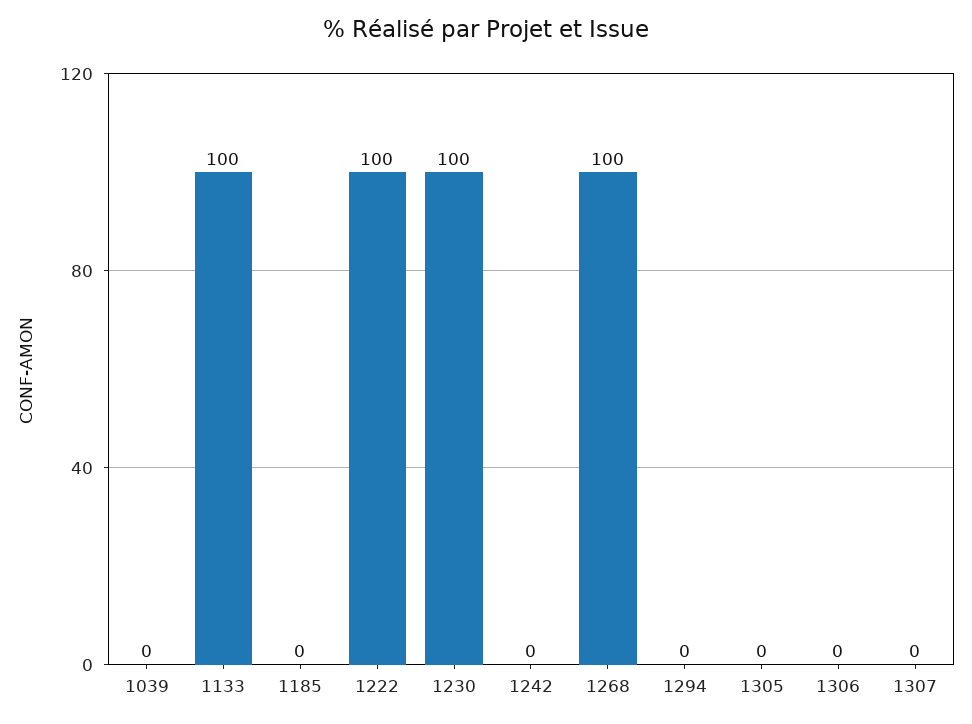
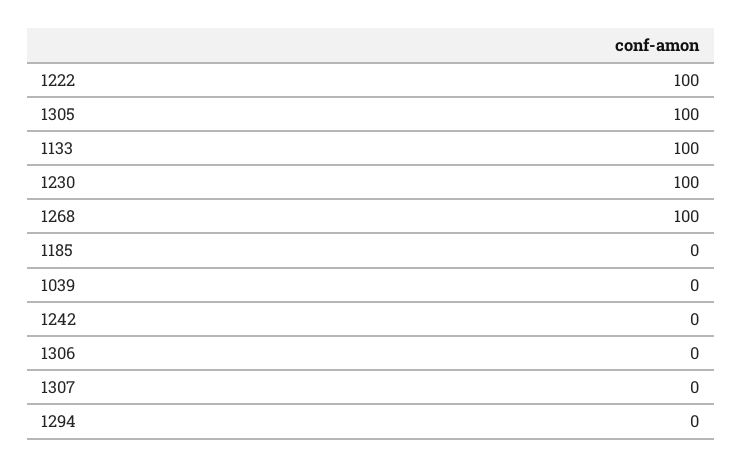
1305: 0 -> 100

